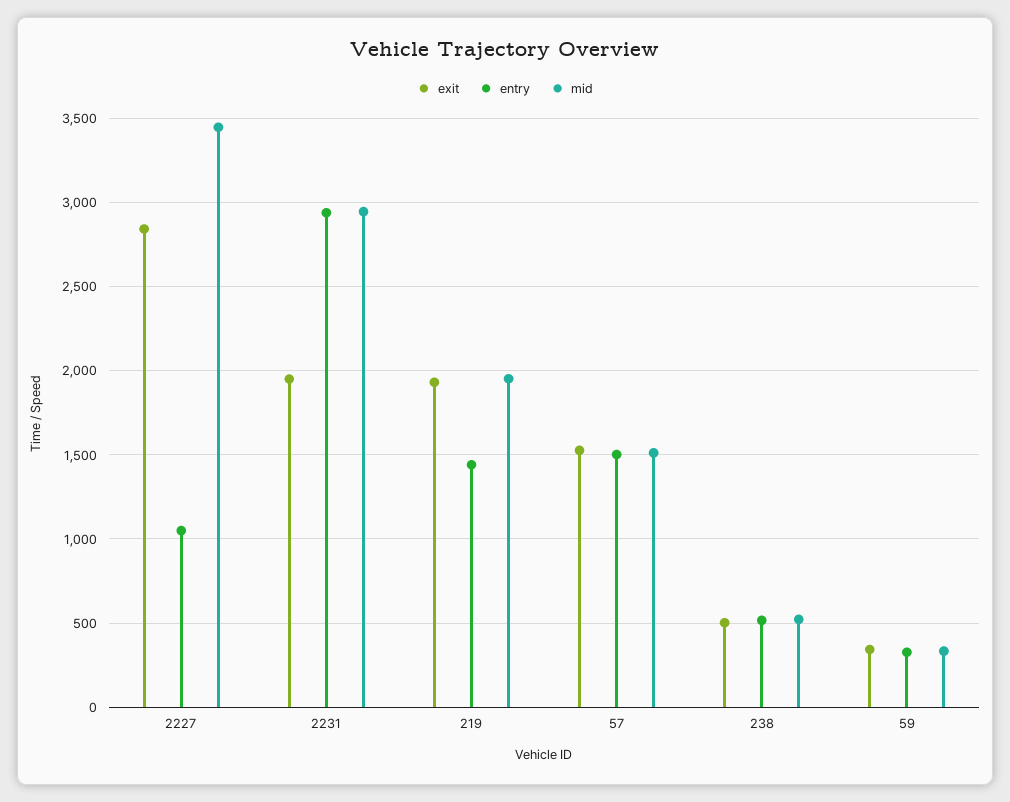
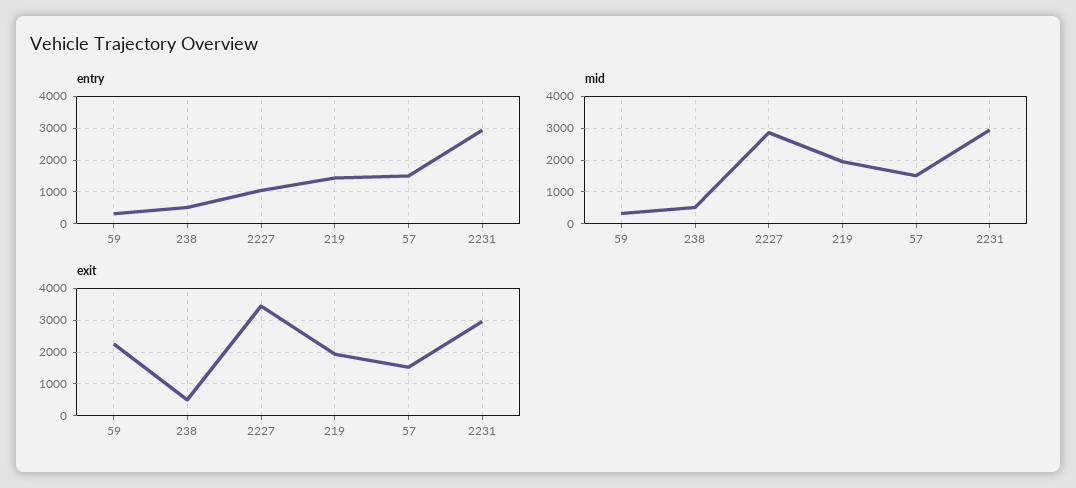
exit, 2227: 2850 -> 3400
mid, 2227: 3450 -> 2800
exit, 2231: 1950 -> 3000
exit, 59: 350 -> 2200

